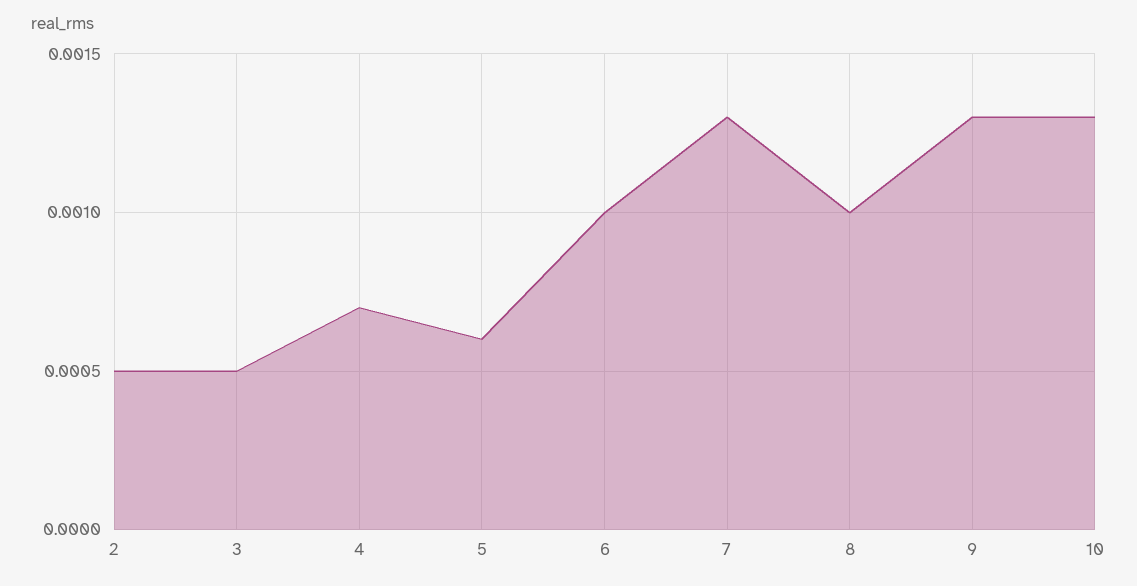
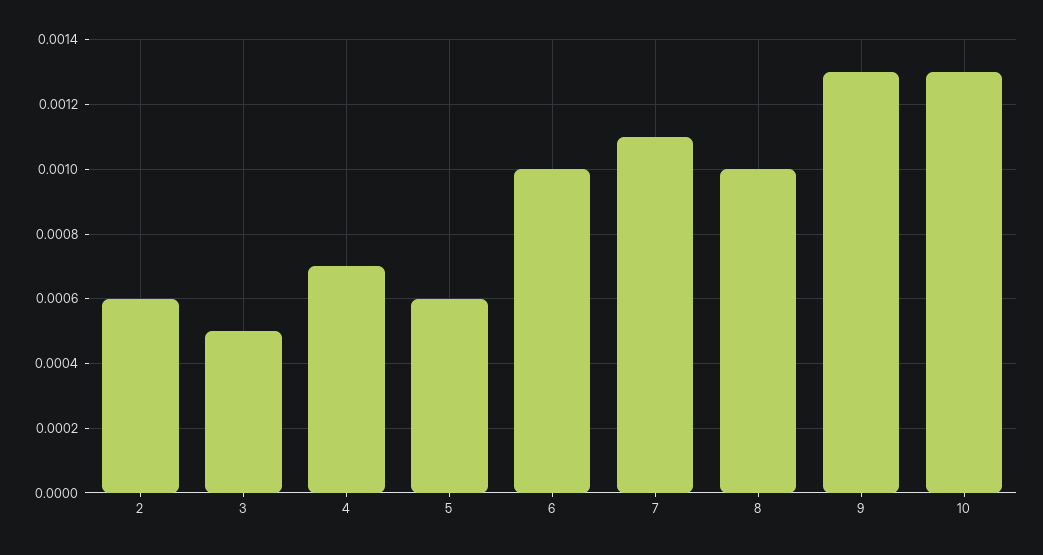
2: 0.0005 -> 0.0006
7: 0.0013 -> 0.0011

